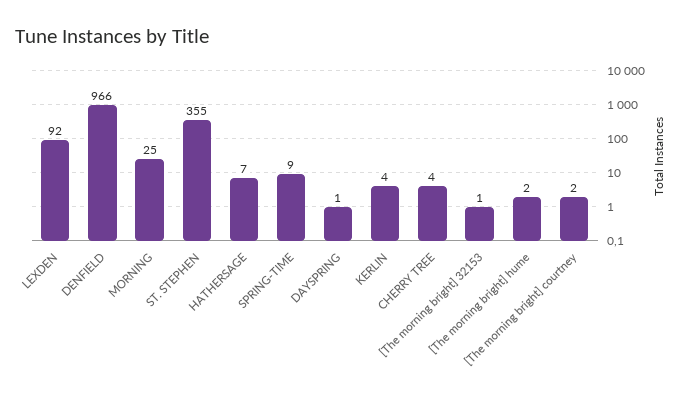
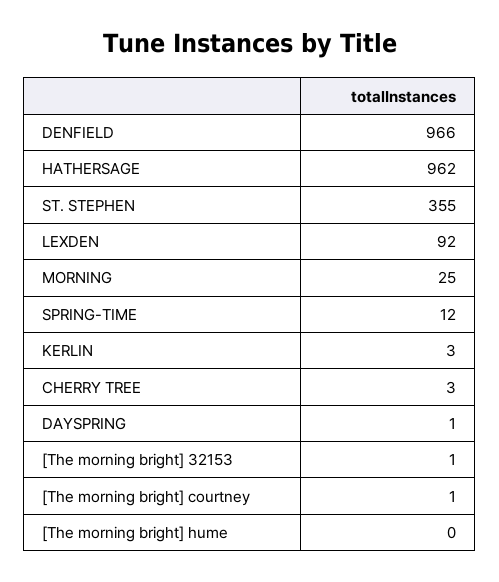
HATHERSAGE: 7 -> 962
SPRING-TIME: 9 -> 12
KERLIN: 4 -> 3
CHERRY TREE: 4 -> 3
[The morning bright] hume: 2 -> 0
[The morning bright] courtney: 2 -> 1

